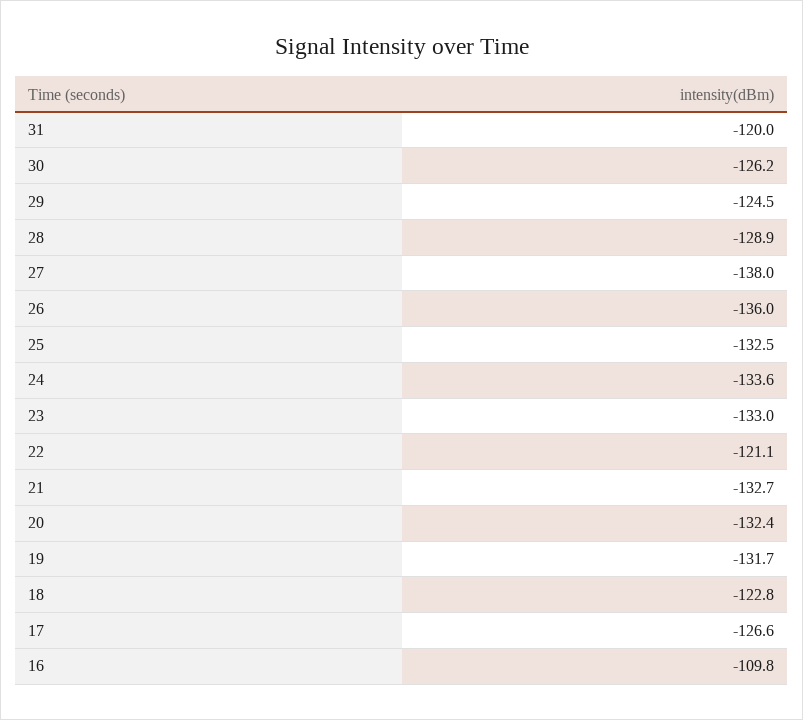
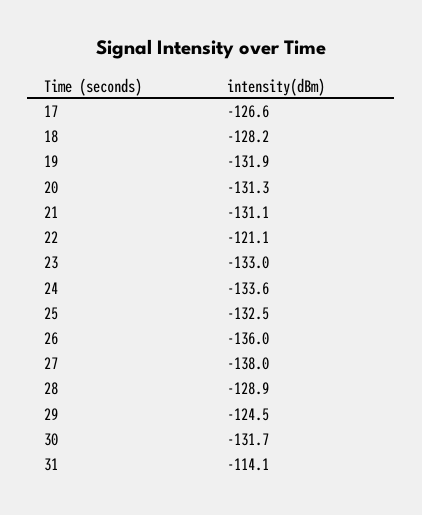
31: -120 -> -114.1
30: -126.2 -> -131.7
21: -132.7 -> -131.1
20: -132.4 -> -131.3
19: -131.7 -> -131.9
18: -122.8 -> -128.2
16: -109.8 -> none

